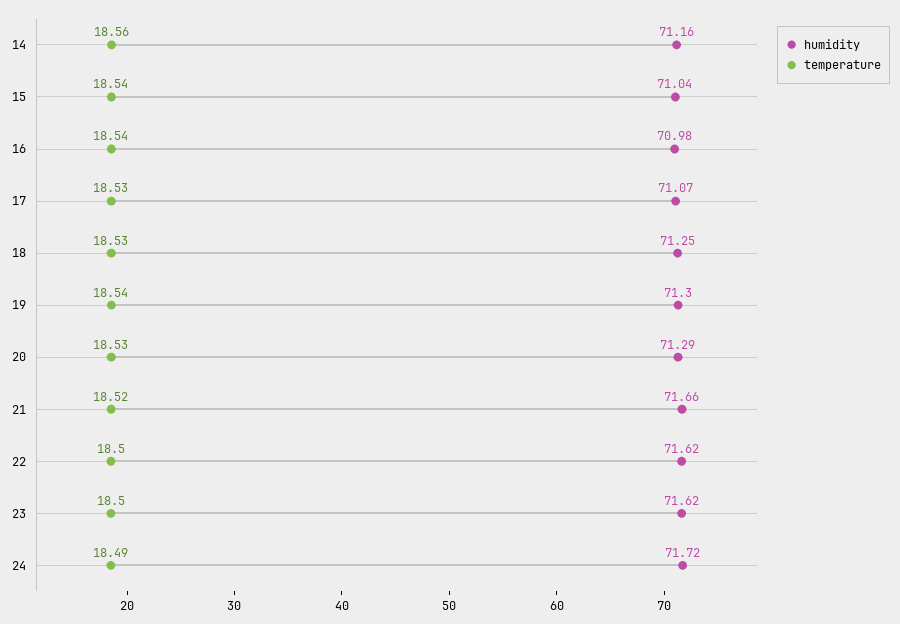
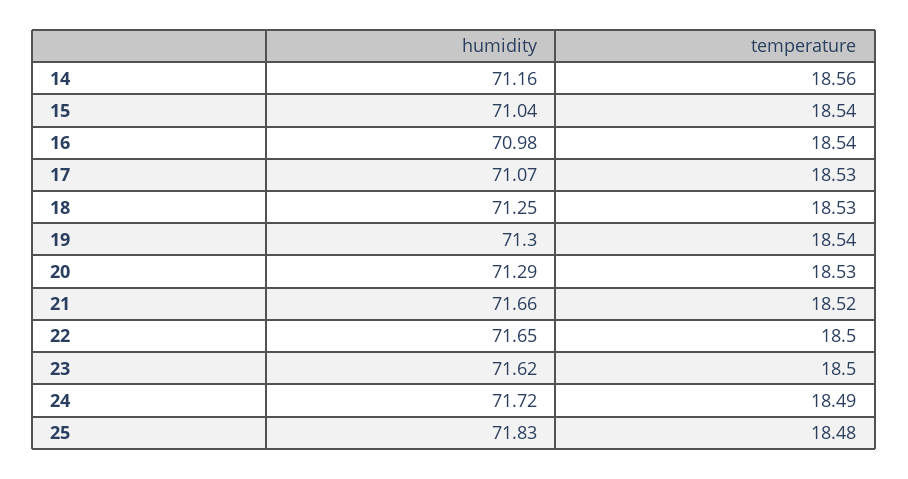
humidity, 22: 71.62 -> 71.65
humidity, 25: none -> 71.83
temperature, 25: none -> 18.48

